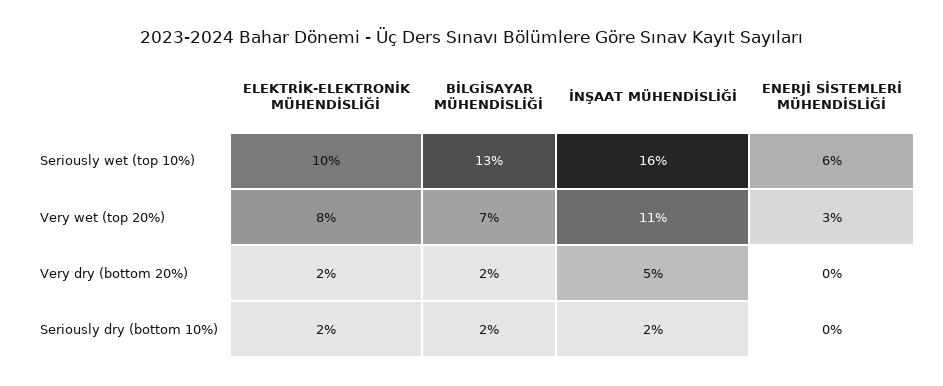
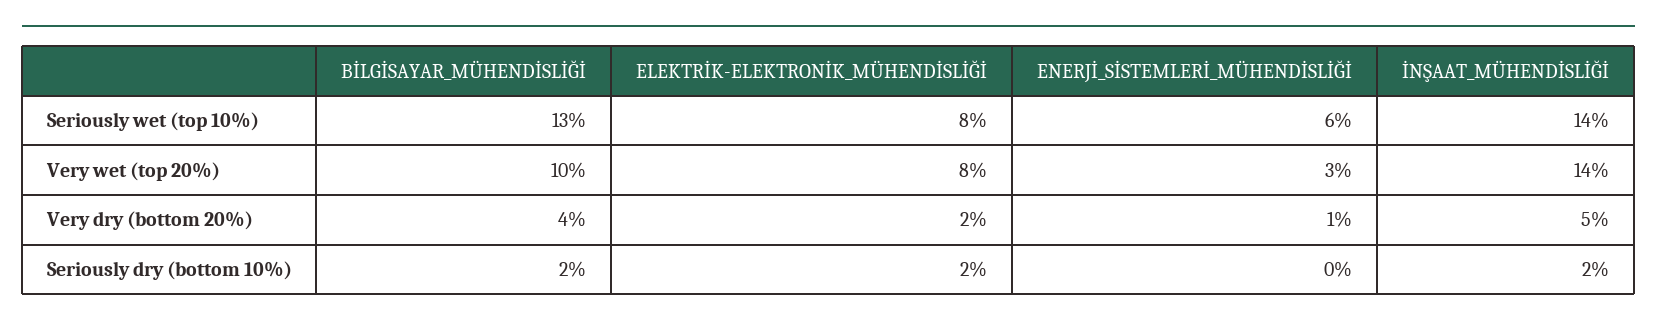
ELEKTRİK-ELEKTRONİK MÜHENDİSLİĞİ, Seriously wet (top 10%): 10 -> 8
İNŞAAT MÜHENDİSLİĞİ, Seriously wet (top 10%): 16 -> 14
BİLGİSAYAR MÜHENDİSLİĞİ, Very wet (top 20%): 7 -> 10
İNŞAAT MÜHENDİSLİĞİ, Very wet (top 20%): 11 -> 14
BİLGİSAYAR MÜHENDİSLİĞİ, Very dry (bottom 20%): 2 -> 4
ENERJİ SİSTEMLERİ MÜHENDİSLİĞİ, Very dry (bottom 20%): 0 -> 1

